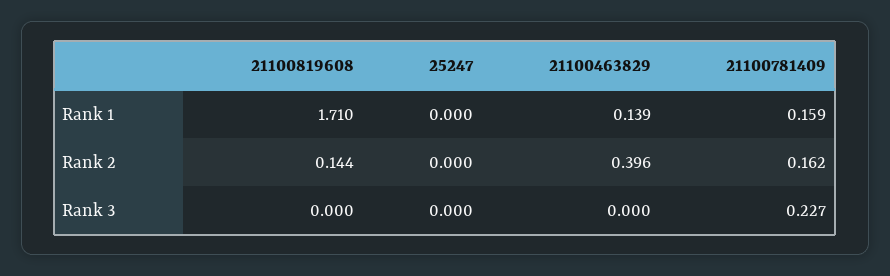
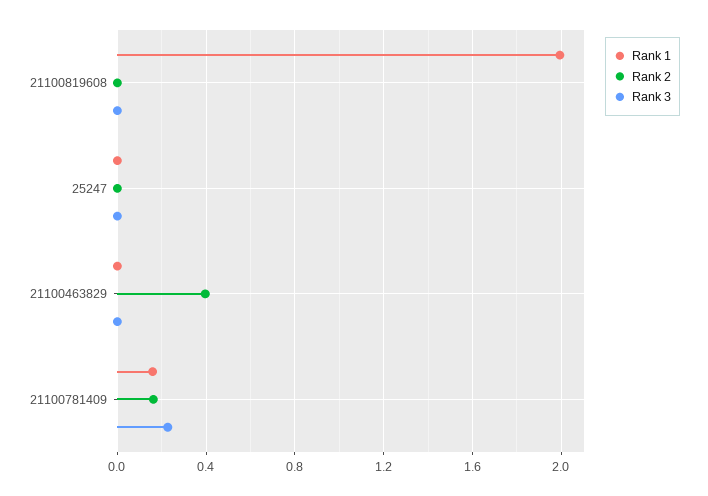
Rank 1, 21100819608: 1.71 -> 2
Rank 1, 21100463829: 0.139 -> 0
Rank 2, 21100819608: 0.144 -> 0

